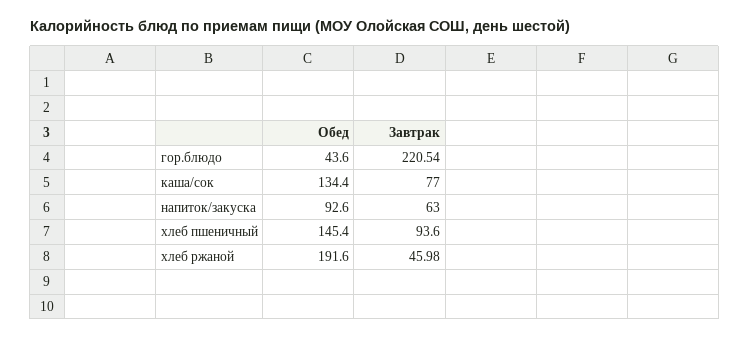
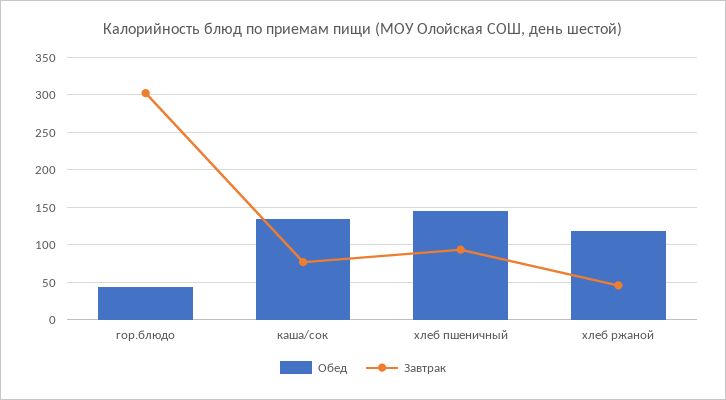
Завтрак, гор.блюдо: 220.54 -> 300
Обед, напиток/закуска: 92.6 -> none
Завтрак, напиток/закуска: 63 -> none
Обед, хлеб ржаной: 191.6 -> 120

